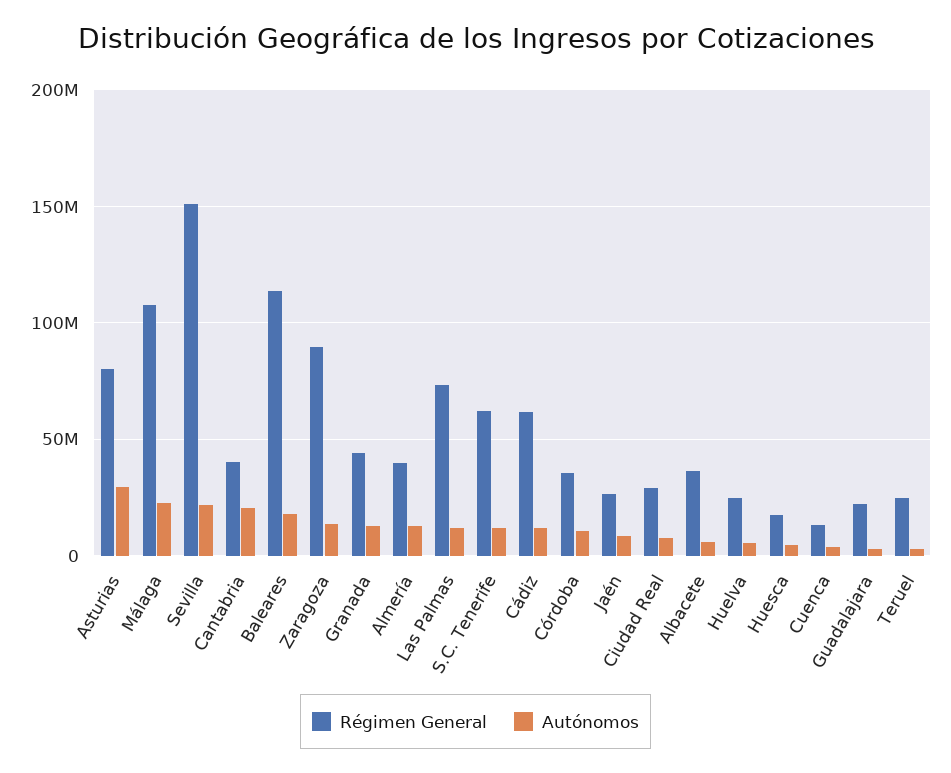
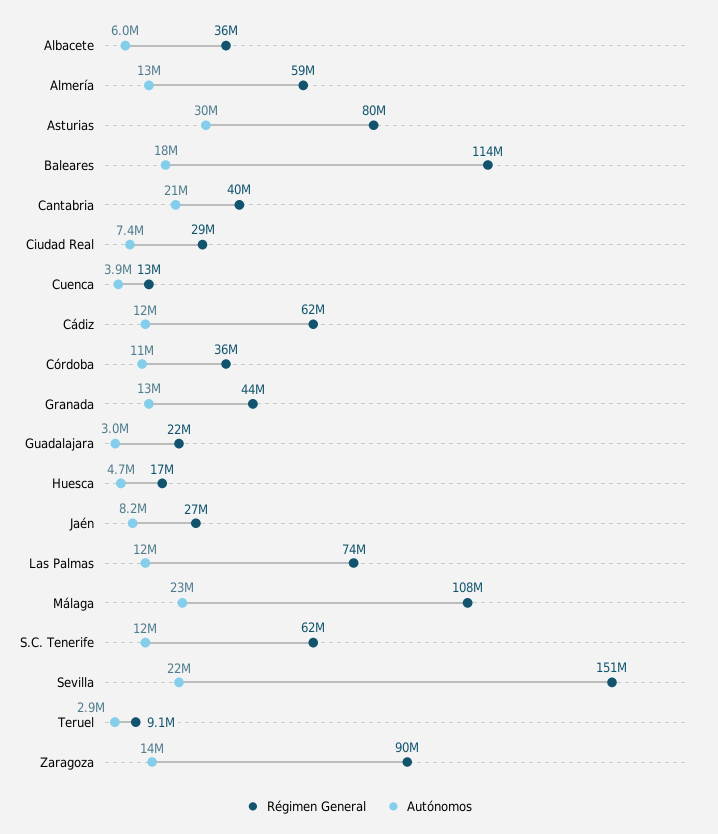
Régimen General, Almería: 40000000 -> 59000000
Régimen General, Huelva: 25000000 -> none
Autónomos, Huelva: 5000000 -> none
Régimen General, Teruel: 25000000 -> 9100000

